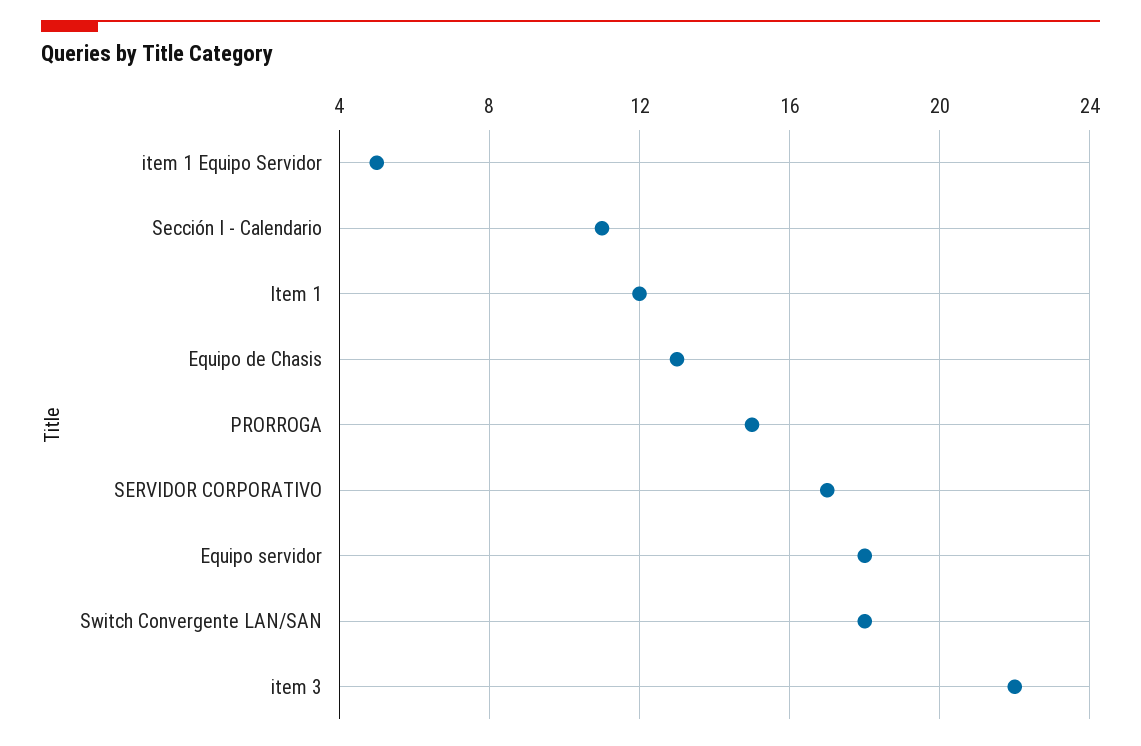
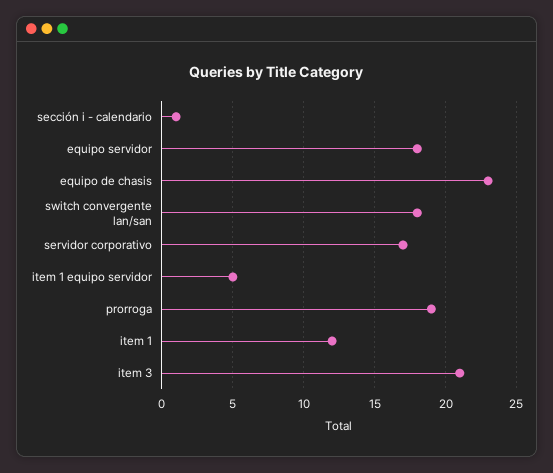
Sección I - Calendario: 11 -> 1
Equipo de Chasis: 13 -> 23
PRORROGA: 15 -> 19
item 3: 22 -> 21

